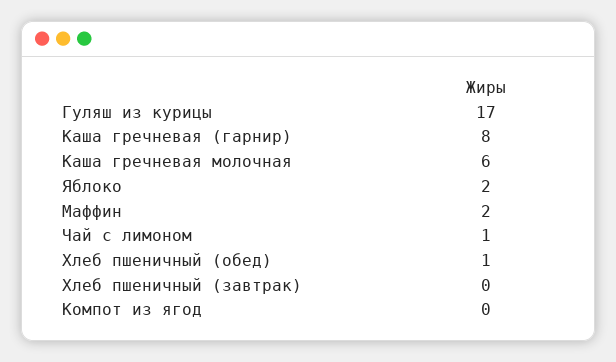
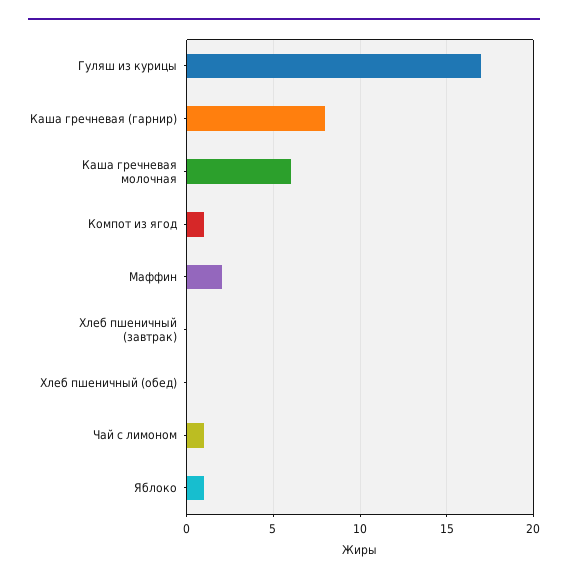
Яблоко: 2 -> 1
Хлеб пшеничный (обед): 1 -> 0
Компот из ягод: 0 -> 1

